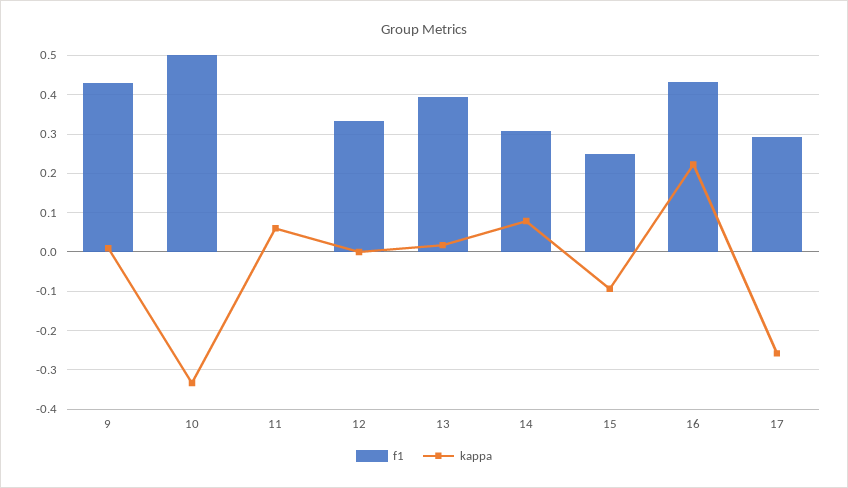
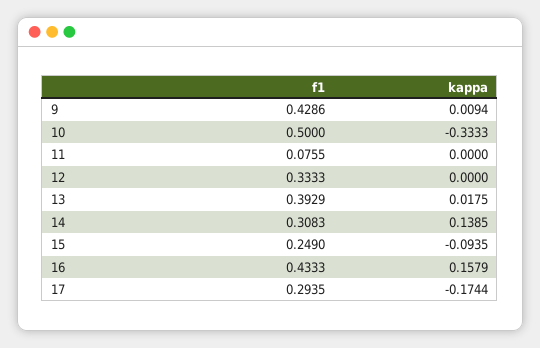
f1, 11: 0 -> 0.0755
kappa, 11: 0.06 -> 0
kappa, 14: 0.08 -> 0.1385
kappa, 16: 0.22 -> 0.1579
kappa, 17: -0.26 -> -0.1744

